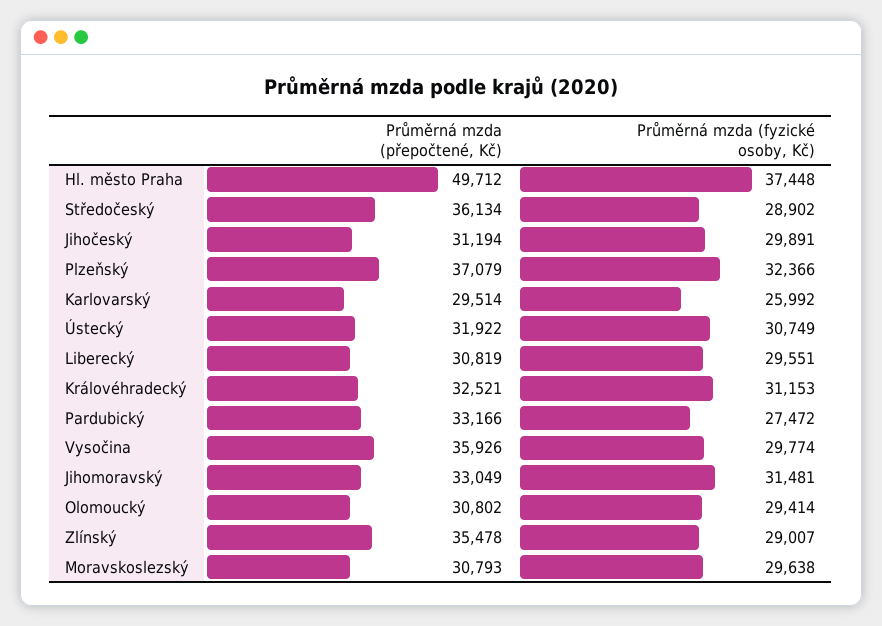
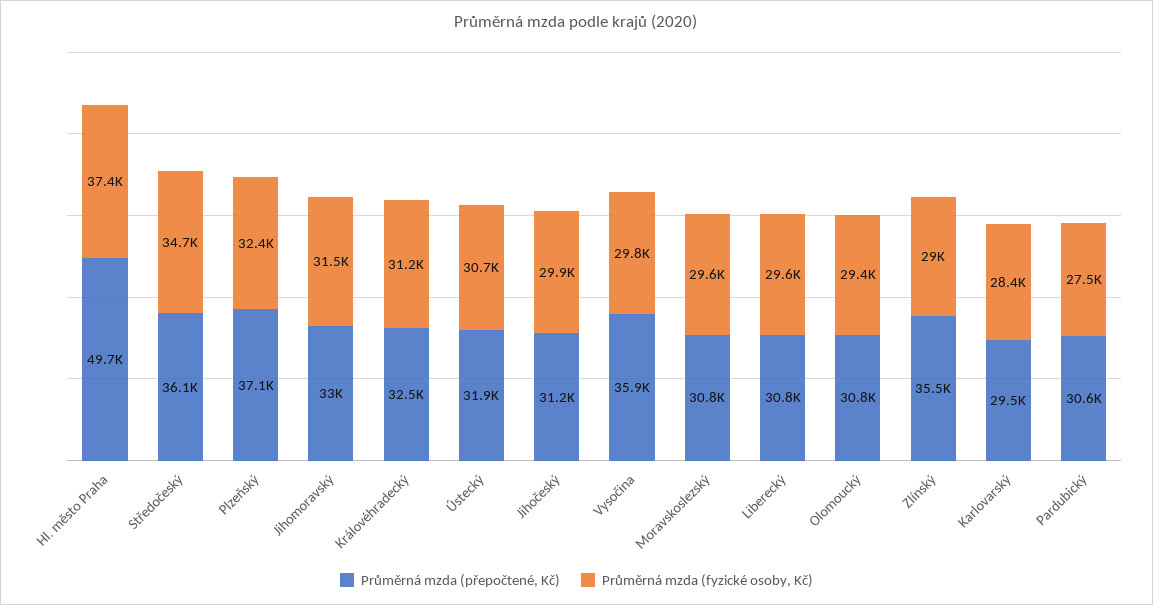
Průměrná mzda (fyzické osoby, Kč), Středočeský: 28902 -> 34700
Průměrná mzda (fyzické osoby, Kč), Karlovarský: 25992 -> 28400
Průměrná mzda (přepočtené, Kč), Pardubický: 33166 -> 30600

